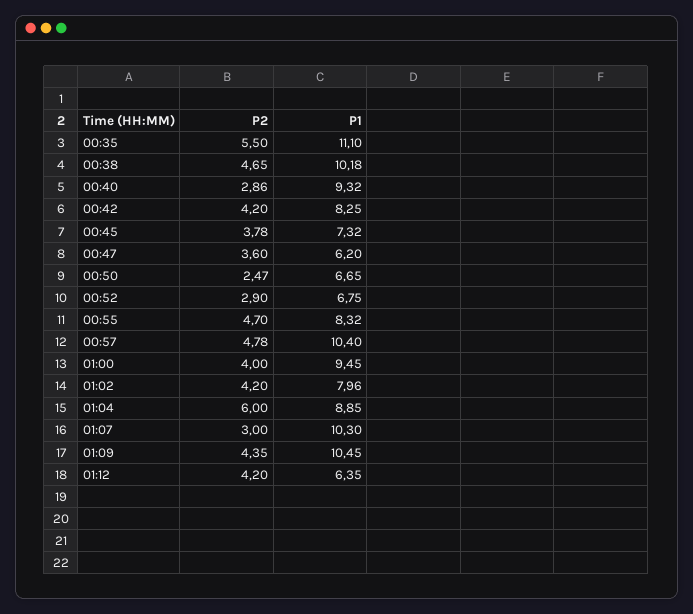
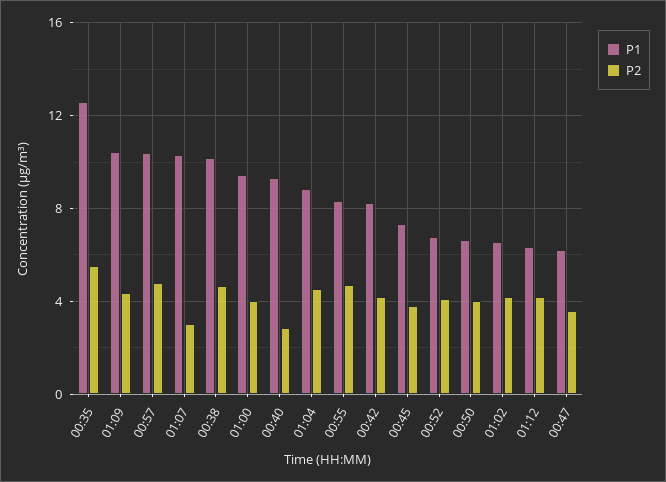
P1, 00:35: 11.1 -> 12.5
P2, 00:50: 2.47 -> 4
P2, 00:52: 2.9 -> 4
P1, 01:02: 7.96 -> 6.5
P2, 01:04: 6 -> 4.5

